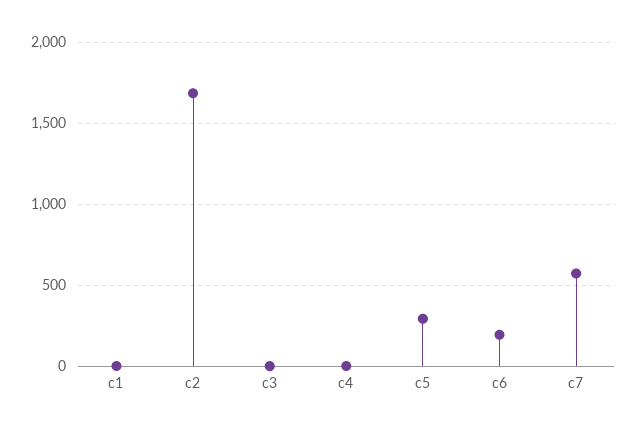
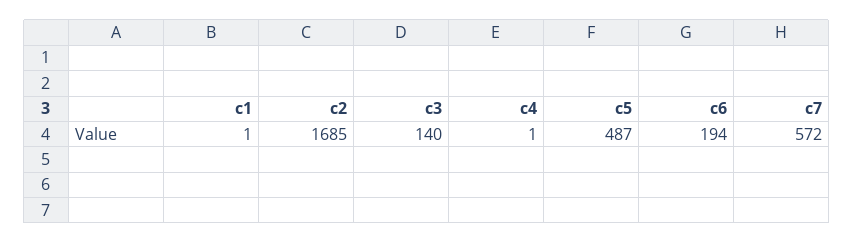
c3: 0 -> 140
c5: 300 -> 487

